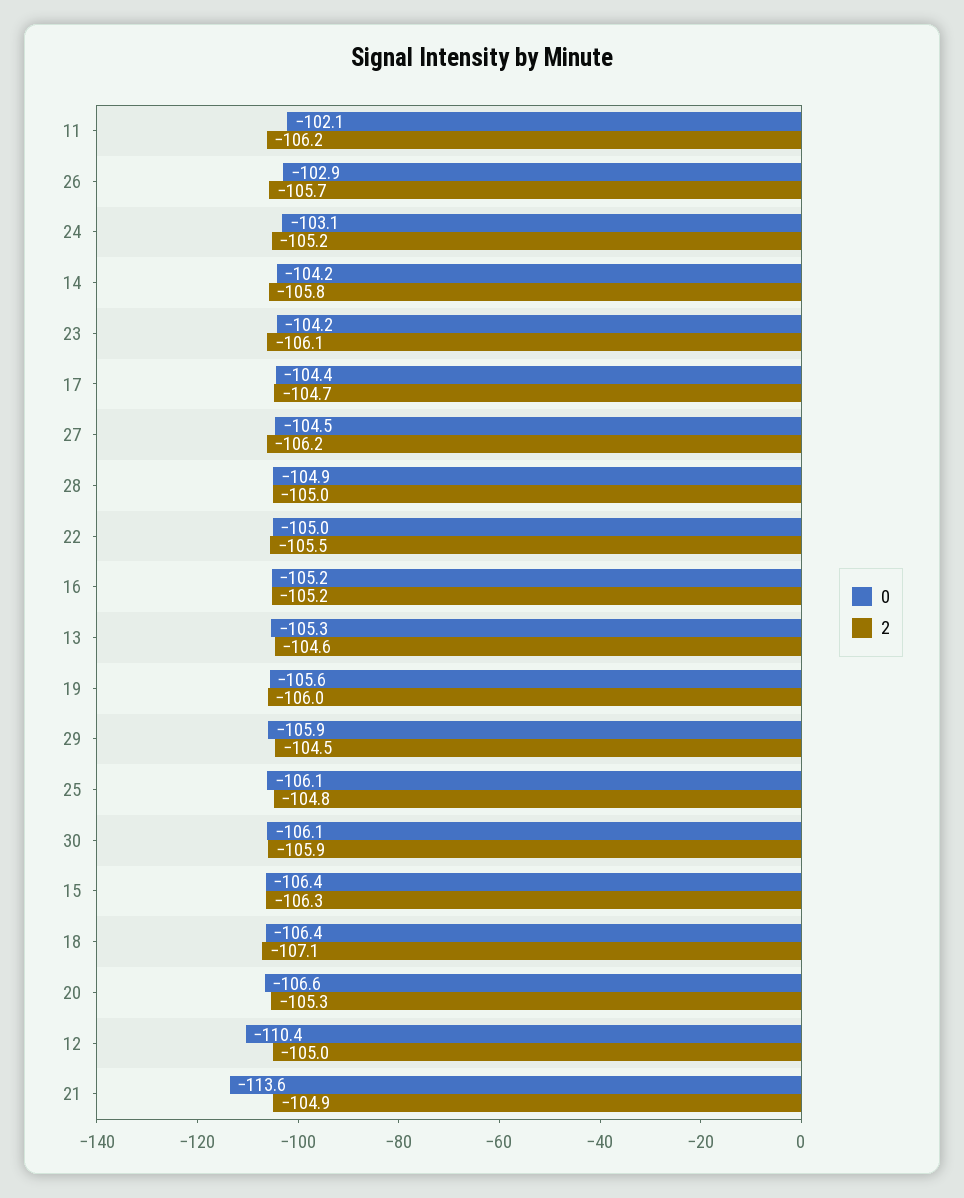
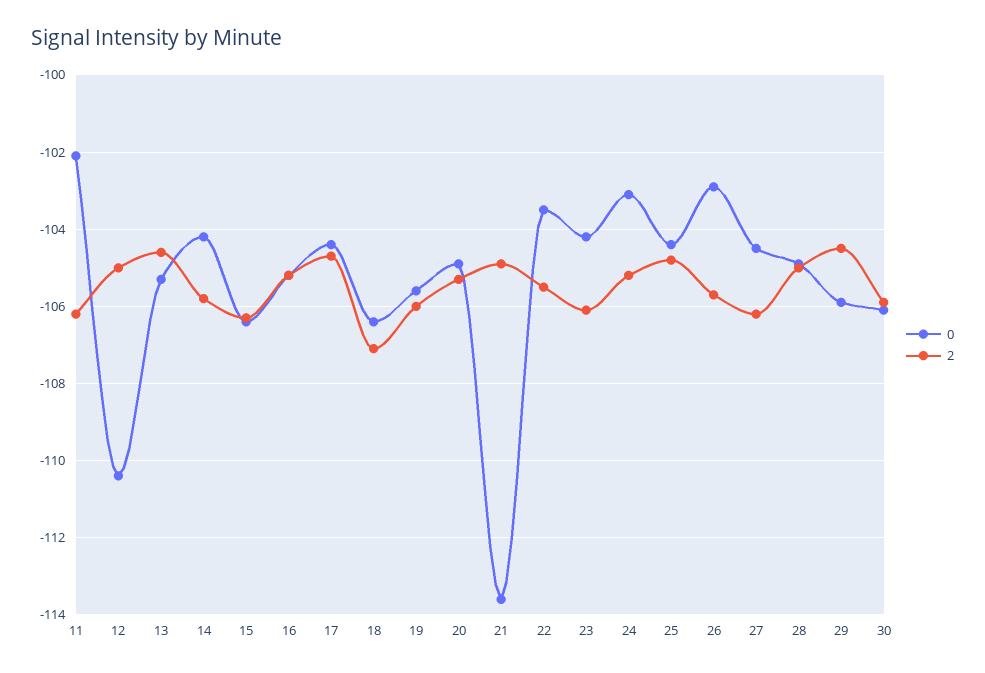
0, 22: -105 -> -103.5
0, 25: -106.1 -> -104.5
0, 20: -106.6 -> -105

